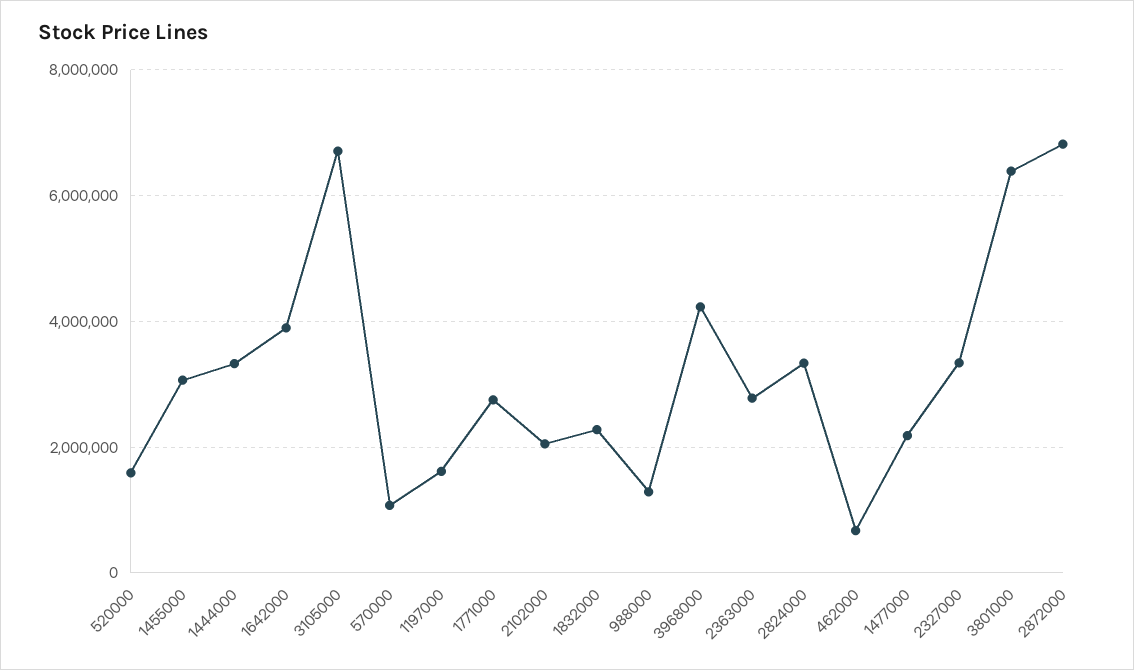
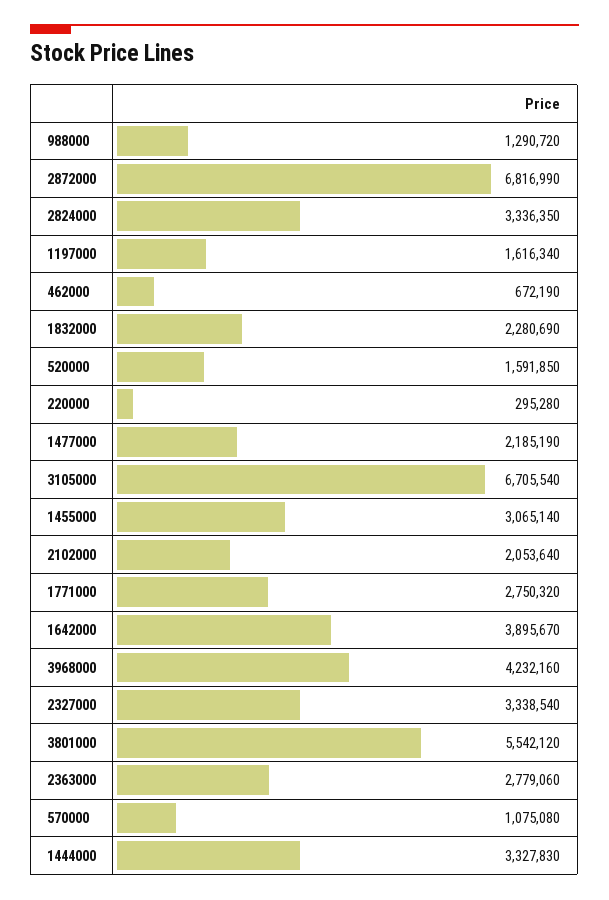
3801000: 6400000 -> 5542120
220000: none -> 295280

